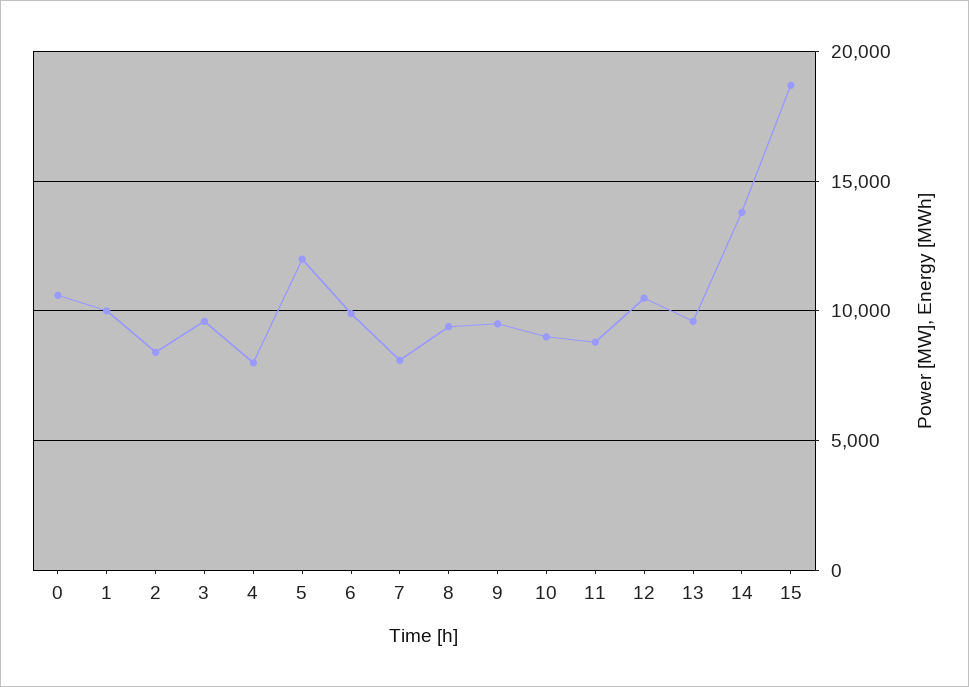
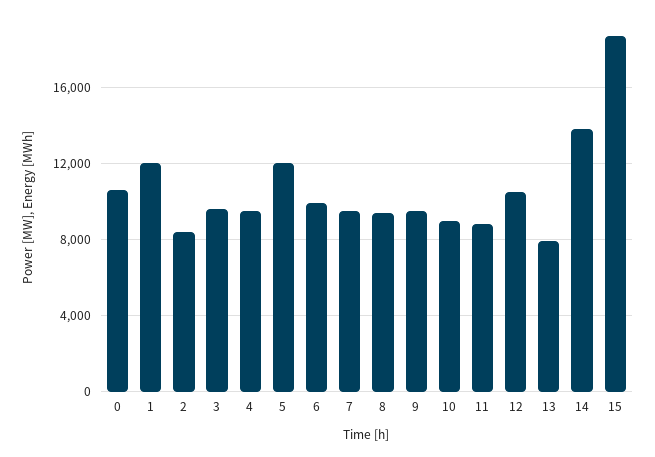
1: 10000 -> 12000
4: 8000 -> 9500
7: 8000 -> 9500
13: 9500 -> 8000

